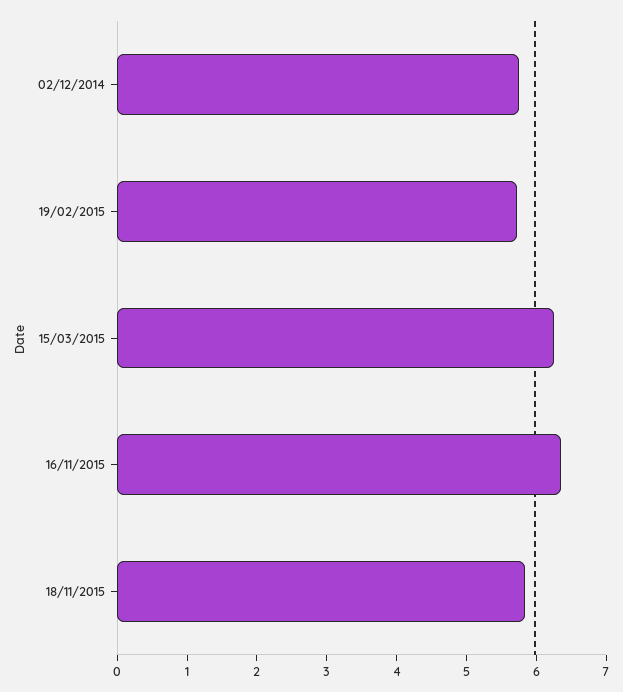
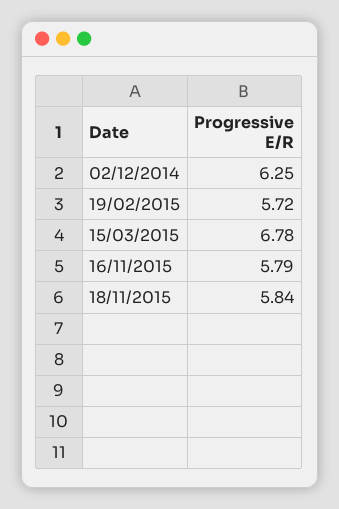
02/12/2014: 5.8 -> 6.25
15/03/2015: 6.2 -> 6.78
16/11/2015: 6.4 -> 5.79

